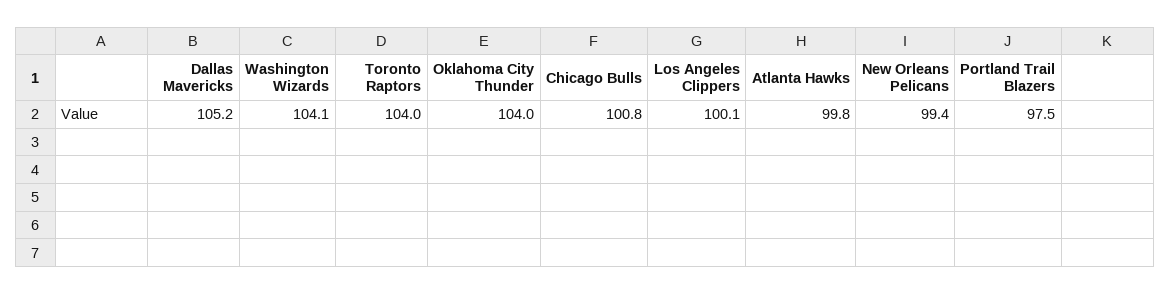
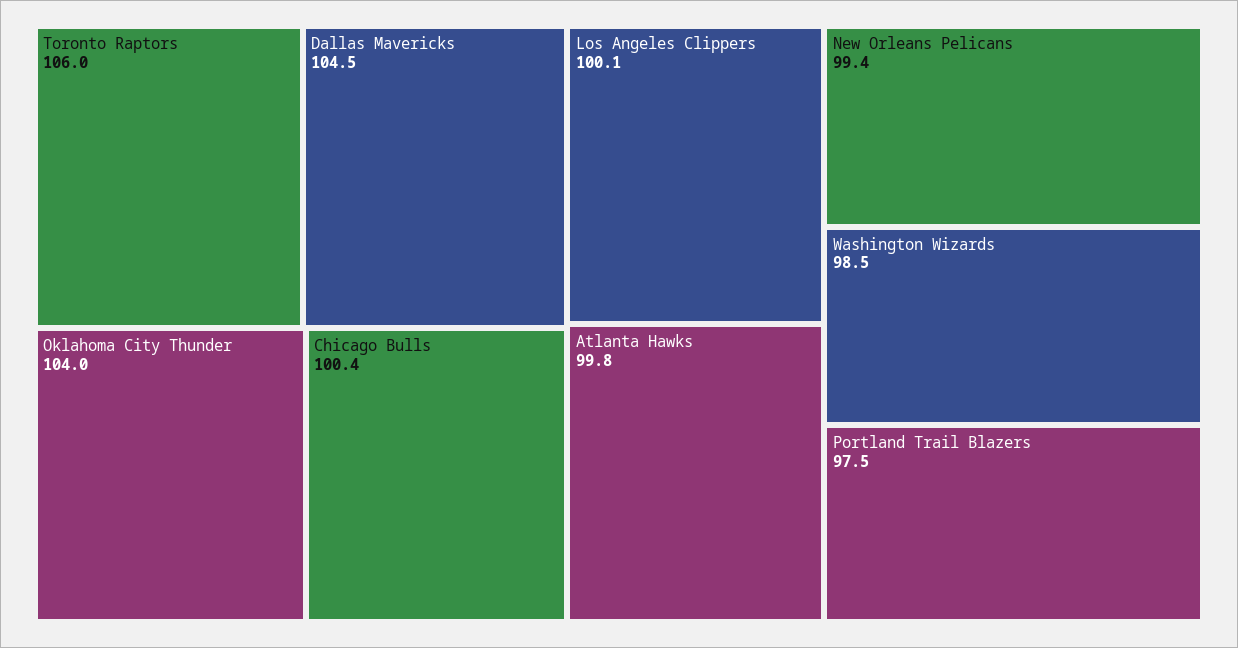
Dallas Mavericks: 105.2 -> 104.5
Washington Wizards: 104.1 -> 98.5
Toronto Raptors: 104 -> 106
Chicago Bulls: 100.8 -> 100.4

